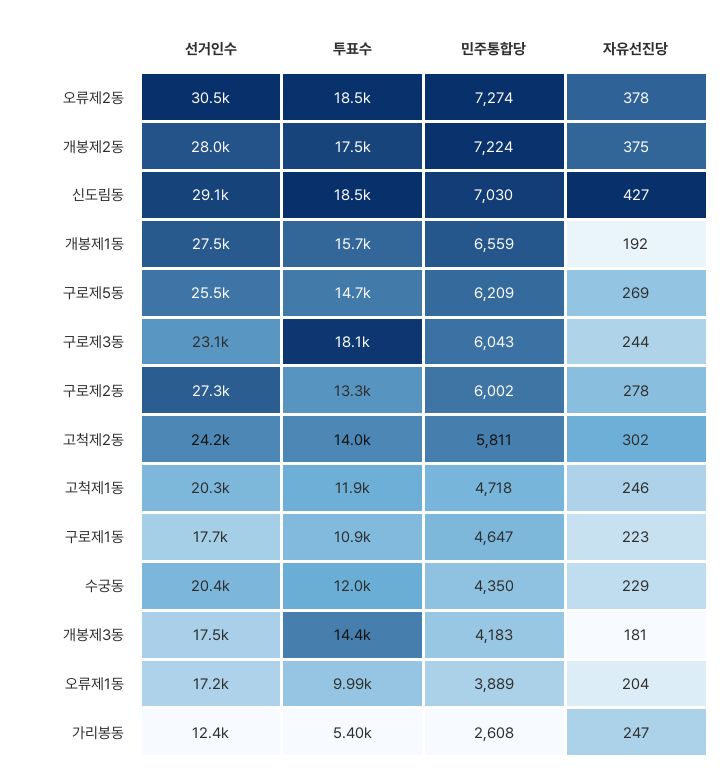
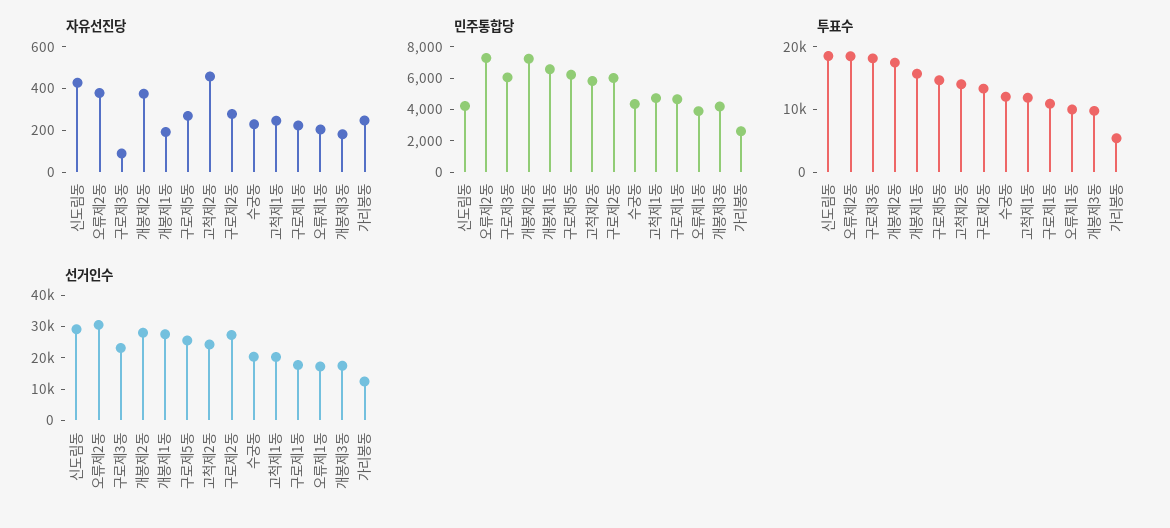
민주통합당, 신도림동: 7030 -> 4000
자유선진당, 구로제3동: 244 -> 100
자유선진당, 고척제2동: 302 -> 450
투표수, 개봉제3동: 14400 -> 10000

